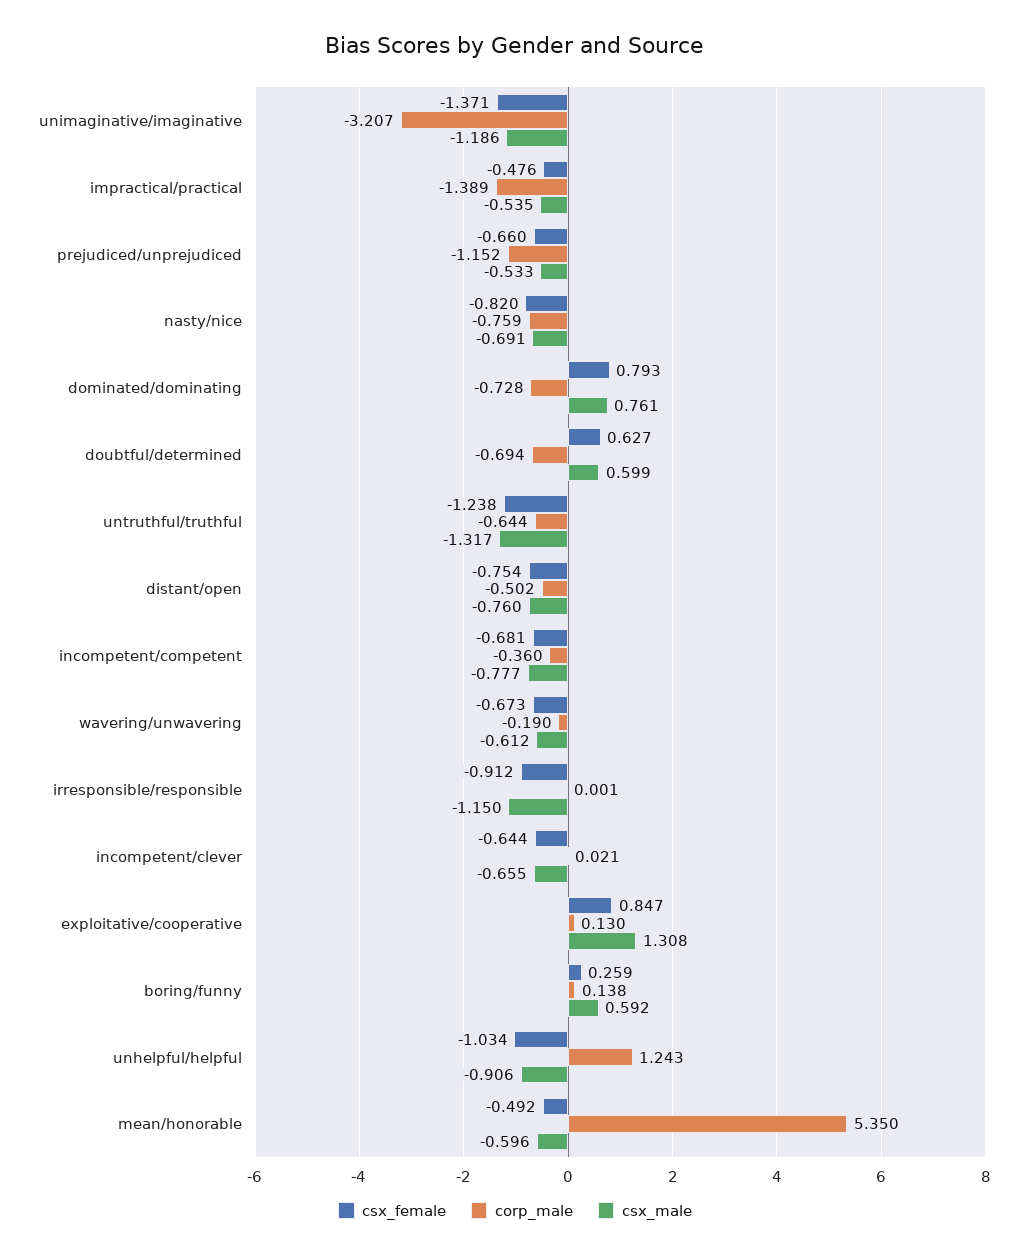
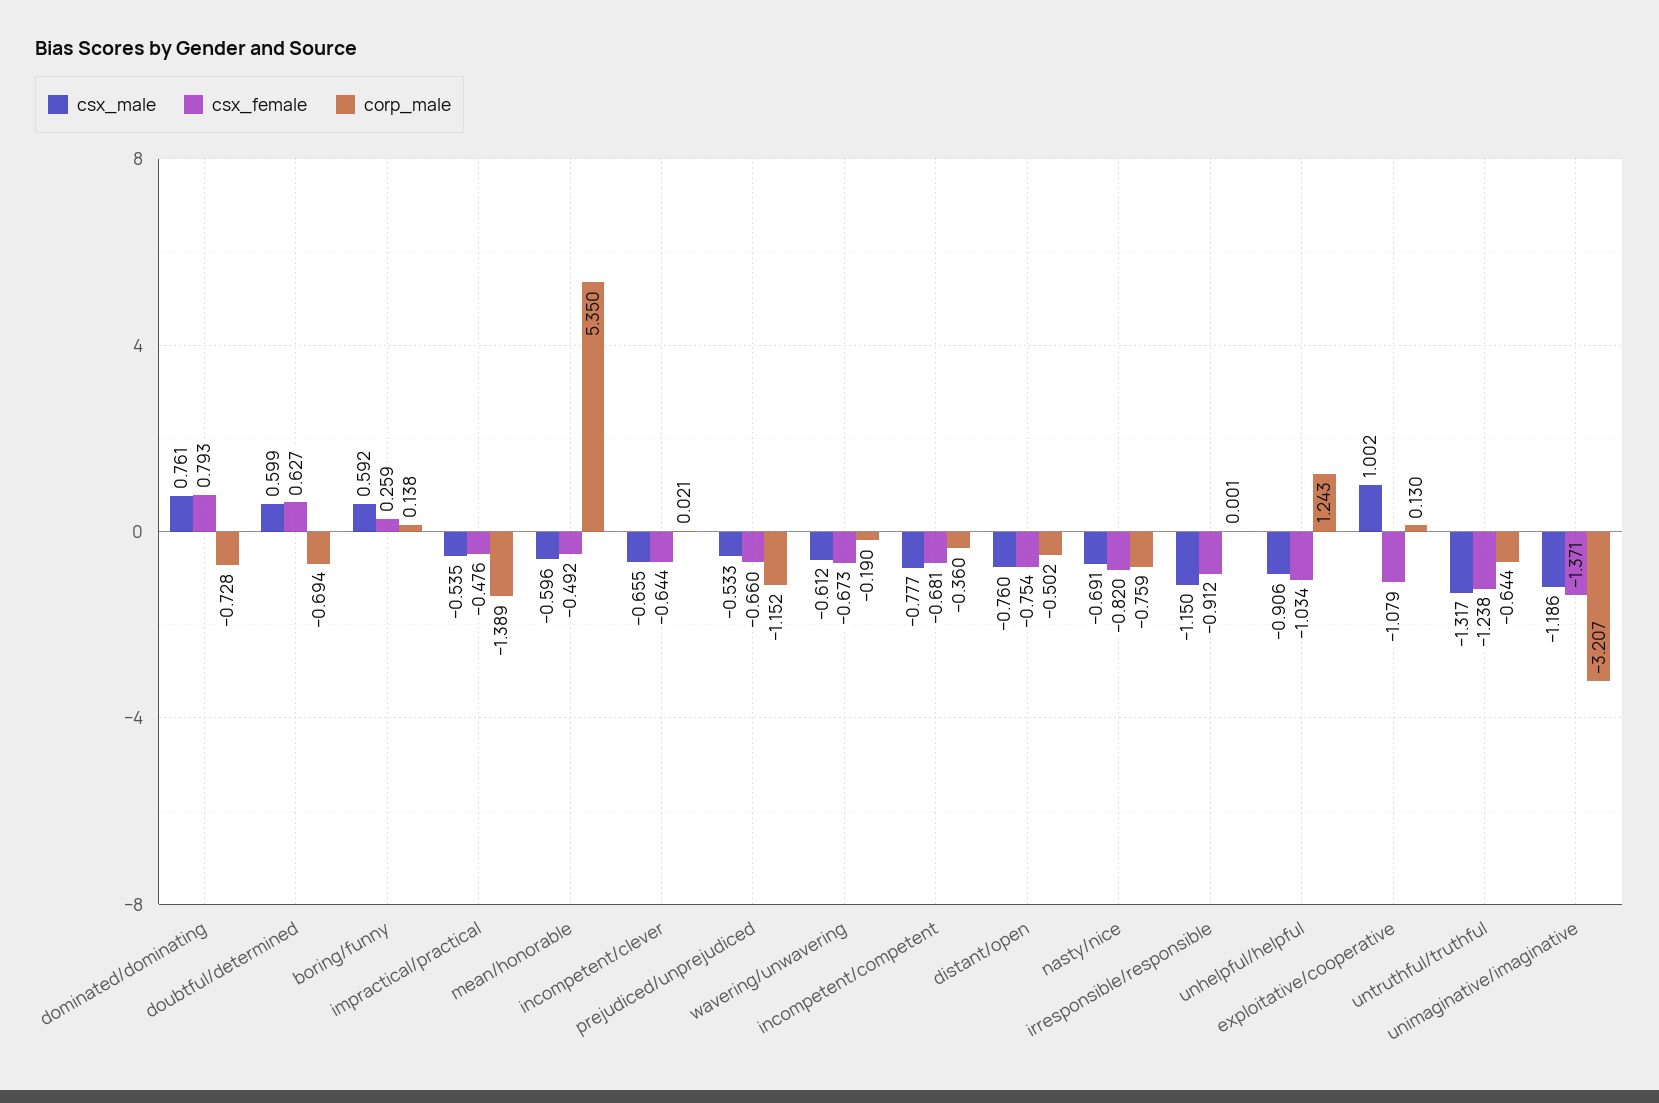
csx_female, exploitative/cooperative: 0.847 -> -1.079
csx_male, exploitative/cooperative: 1.308 -> 1.002

